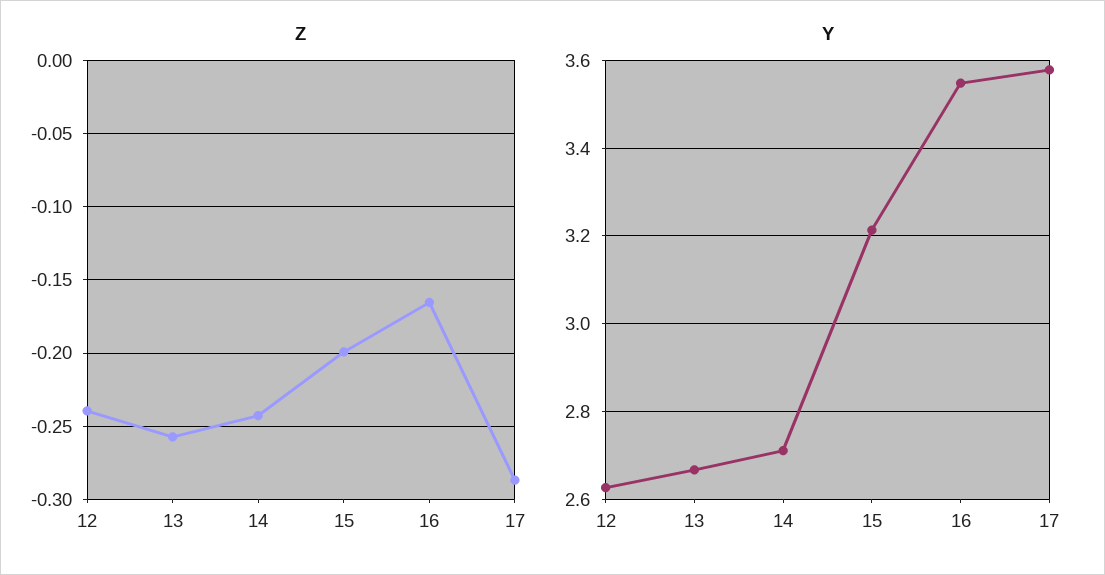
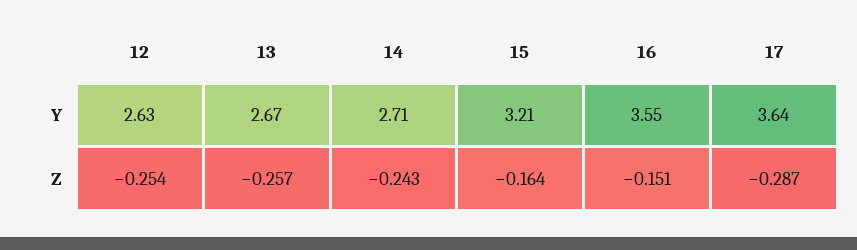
Z, 12: -0.24 -> -0.254
Z, 15: -0.2 -> -0.164
Z, 16: -0.165 -> -0.151
Y, 17: 3.58 -> 3.64

